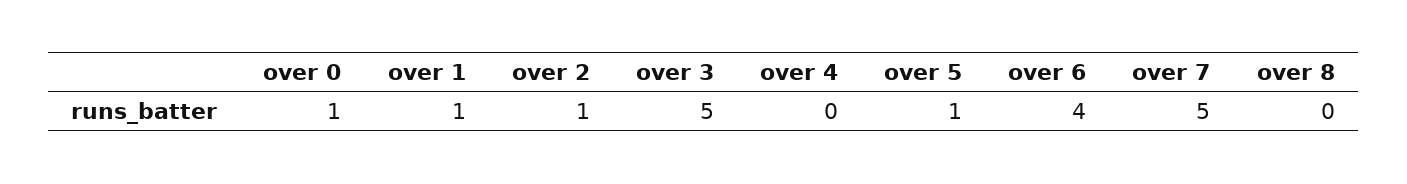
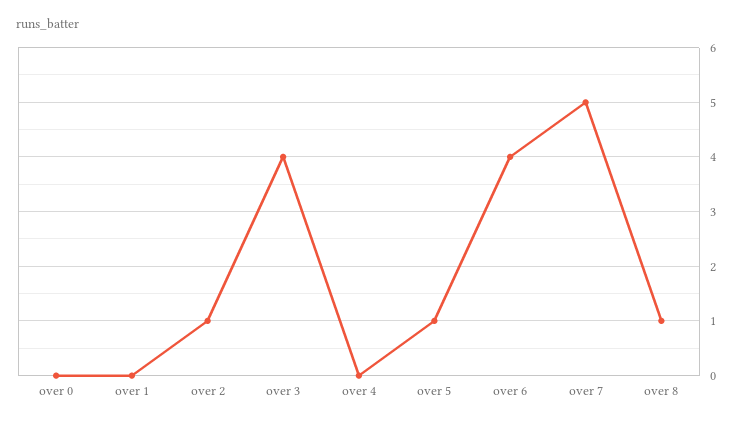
over 0: 1 -> 0
over 1: 1 -> 0
over 3: 5 -> 4
over 8: 0 -> 1

